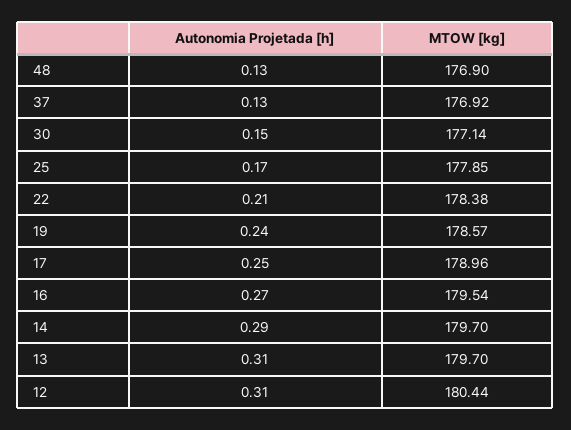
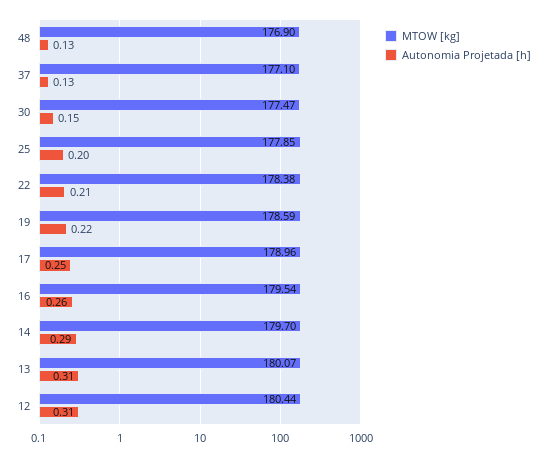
MTOW [kg], 37: 176.92 -> 177.1
MTOW [kg], 30: 177.14 -> 177.47
Autonomia Projetada [h], 25: 0.17 -> 0.2
Autonomia Projetada [h], 19: 0.24 -> 0.22
MTOW [kg], 19: 178.57 -> 178.59
Autonomia Projetada [h], 16: 0.27 -> 0.26
MTOW [kg], 13: 179.7 -> 180.07

